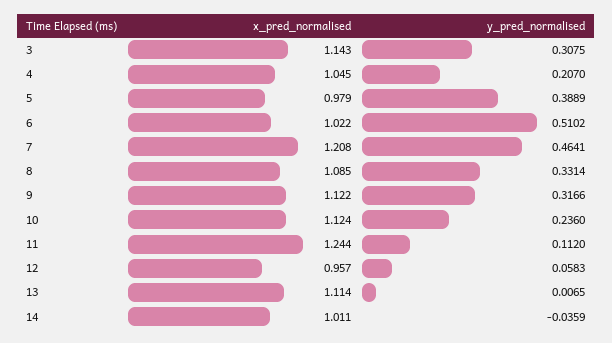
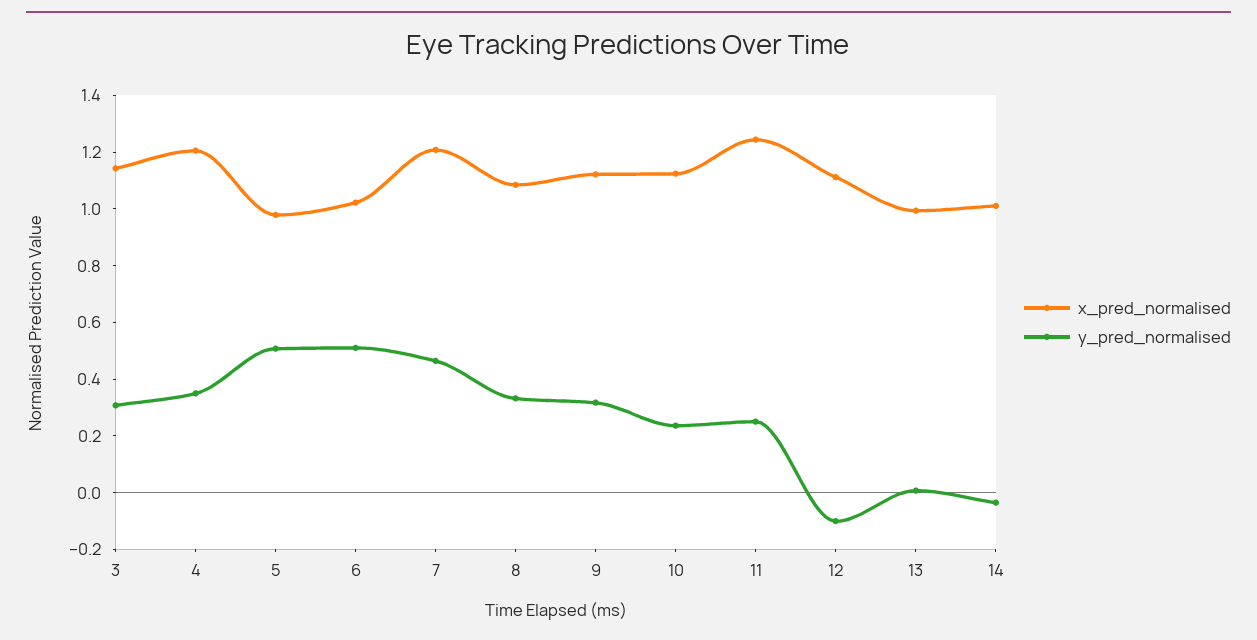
x_pred_normalised, 4: 1.045 -> 1.2
y_pred_normalised, 4: 0.207 -> 0.35
y_pred_normalised, 5: 0.3889 -> 0.5
y_pred_normalised, 11: 0.112 -> 0.25
x_pred_normalised, 12: 0.957 -> 1.1
y_pred_normalised, 12: 0.0583 -> -0.1
x_pred_normalised, 13: 1.114 -> 1

